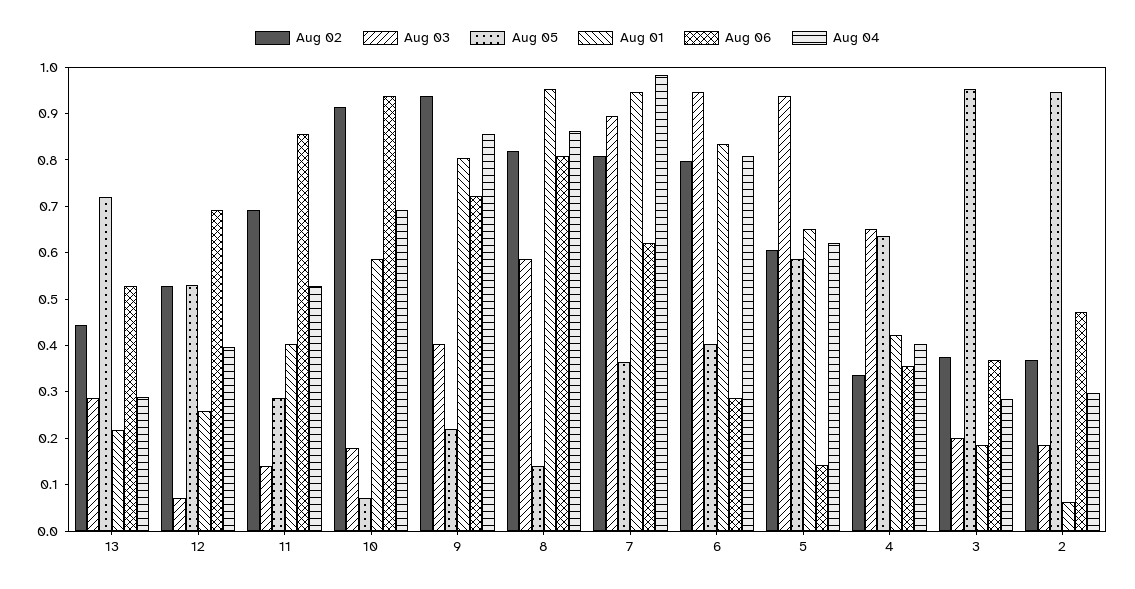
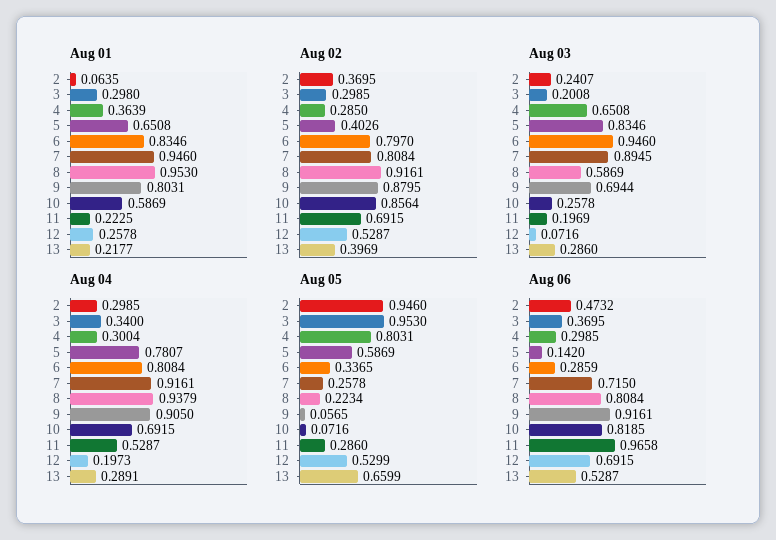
Aug 02, 13: 0.44 -> 0.3969
Aug 05, 13: 0.72 -> 0.6599
Aug 04, 12: 0.4 -> 0.1973
Aug 03, 11: 0.14 -> 0.1969
Aug 01, 11: 0.4 -> 0.2225
Aug 06, 11: 0.86 -> 0.9658
Aug 02, 10: 0.92 -> 0.8564
Aug 03, 10: 0.18 -> 0.2578
Aug 06, 10: 0.94 -> 0.8185
Aug 02, 9: 0.94 -> 0.8795
Aug 03, 9: 0.4 -> 0.6944
Aug 05, 9: 0.22 -> 0.0565
Aug 06, 9: 0.72 -> 0.9161
Aug 04, 9: 0.86 -> 0.905
Aug 02, 8: 0.82 -> 0.9161
Aug 05, 8: 0.14 -> 0.2234
Aug 04, 8: 0.86 -> 0.9379
Aug 05, 7: 0.36 -> 0.2578
Aug 06, 7: 0.62 -> 0.715
Aug 04, 7: 0.98 -> 0.9161
Aug 05, 6: 0.4 -> 0.3365
Aug 02, 5: 0.6 -> 0.4026
Aug 03, 5: 0.94 -> 0.8346
Aug 04, 5: 0.62 -> 0.7807
Aug 02, 4: 0.34 -> 0.285
Aug 05, 4: 0.64 -> 0.8031
Aug 01, 4: 0.42 -> 0.3639
Aug 06, 4: 0.36 -> 0.2985
Aug 04, 4: 0.4 -> 0.3004
Aug 02, 3: 0.38 -> 0.2985
Aug 01, 3: 0.18 -> 0.298
Aug 04, 3: 0.28 -> 0.34
Aug 03, 2: 0.18 -> 0.2407

